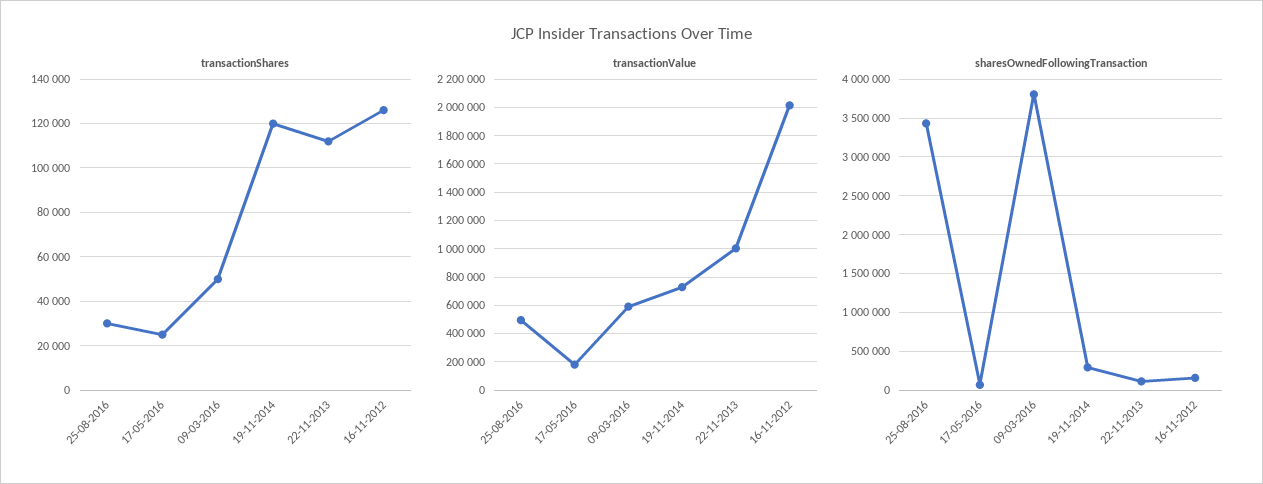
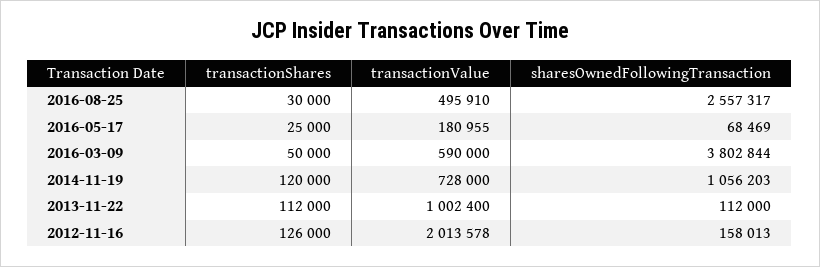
sharesOwnedFollowingTransaction, 25-08-2016: 3400000 -> 2557317
sharesOwnedFollowingTransaction, 19-11-2014: 300000 -> 1056203

